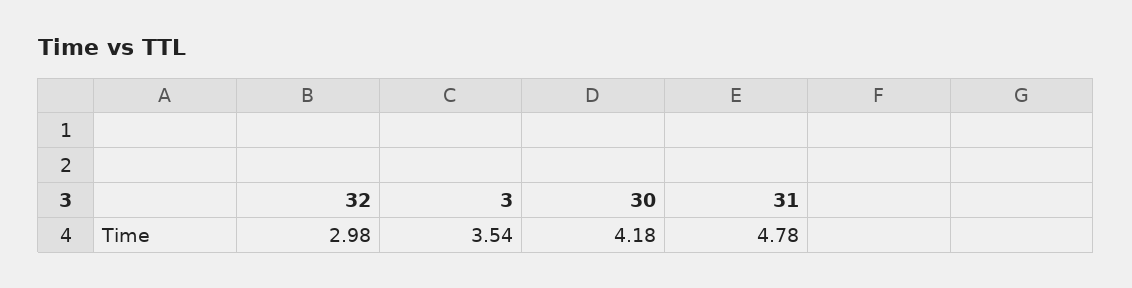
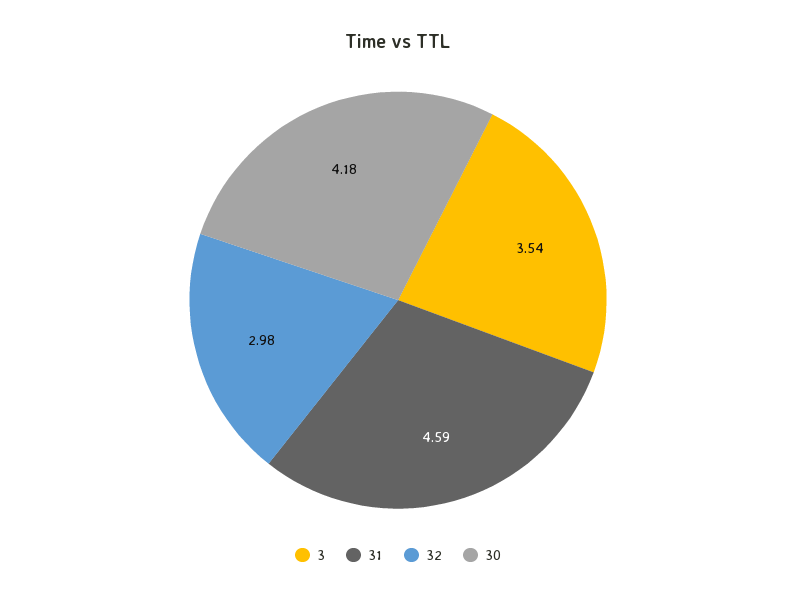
31: 4.78 -> 4.59

